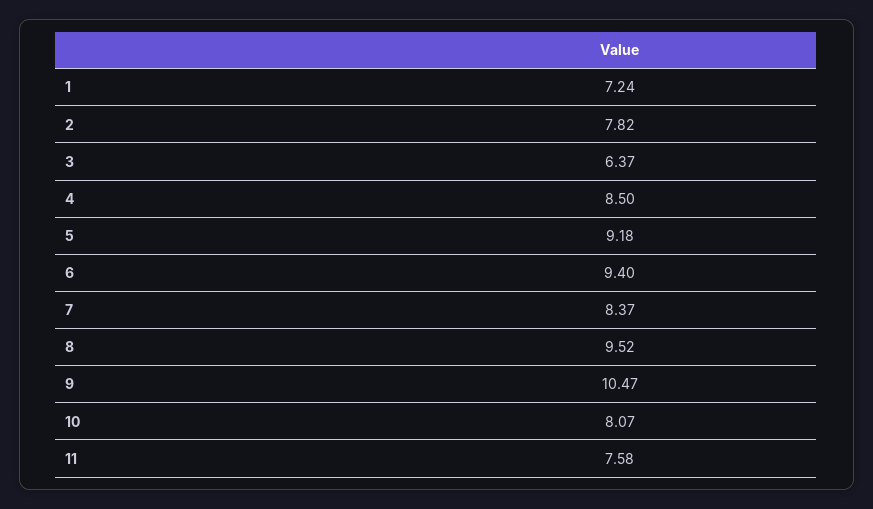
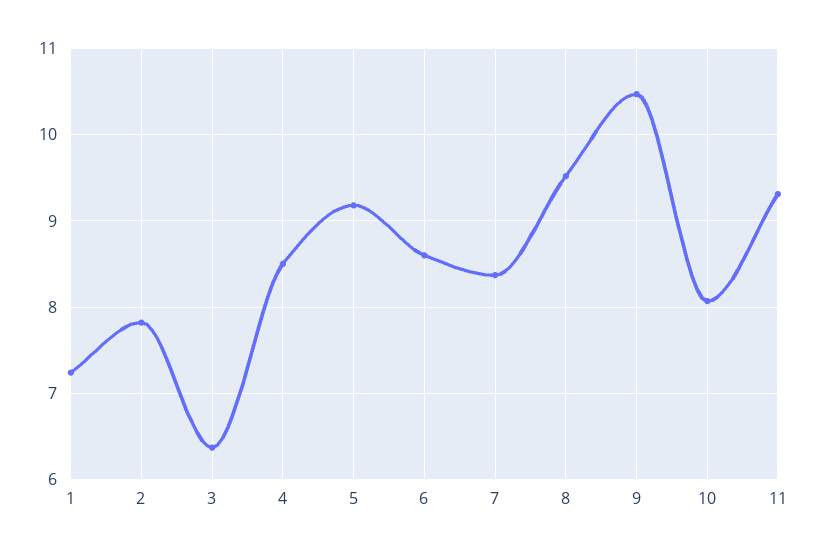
6: 9.4 -> 8.6
11: 7.58 -> 9.3

